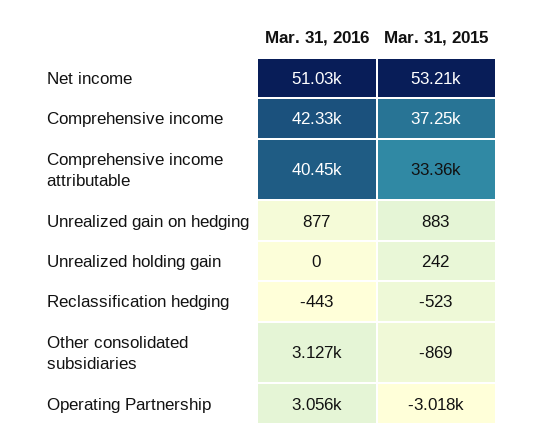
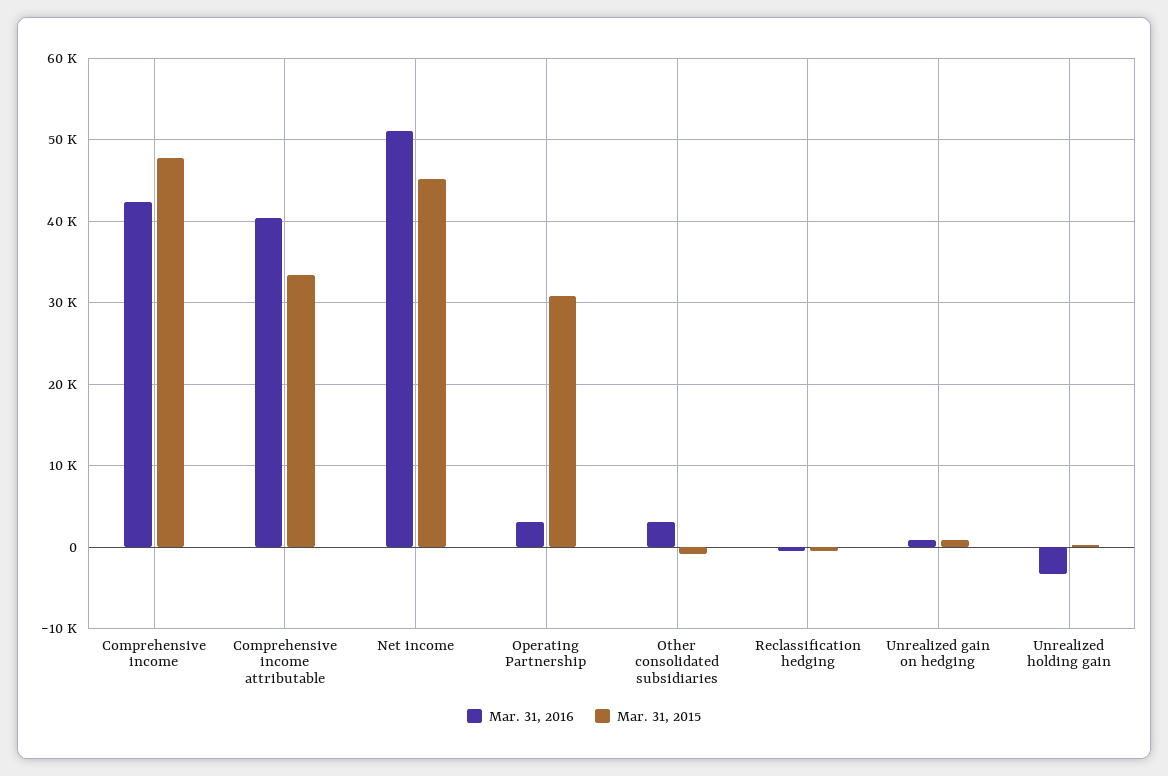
Mar. 31, 2015, Net income: 53210 -> 45000
Mar. 31, 2015, Comprehensive income: 37250 -> 48000
Mar. 31, 2016, Unrealized holding gain: 0 -> -3000
Mar. 31, 2015, Operating Partnership: -3018 -> 31000

